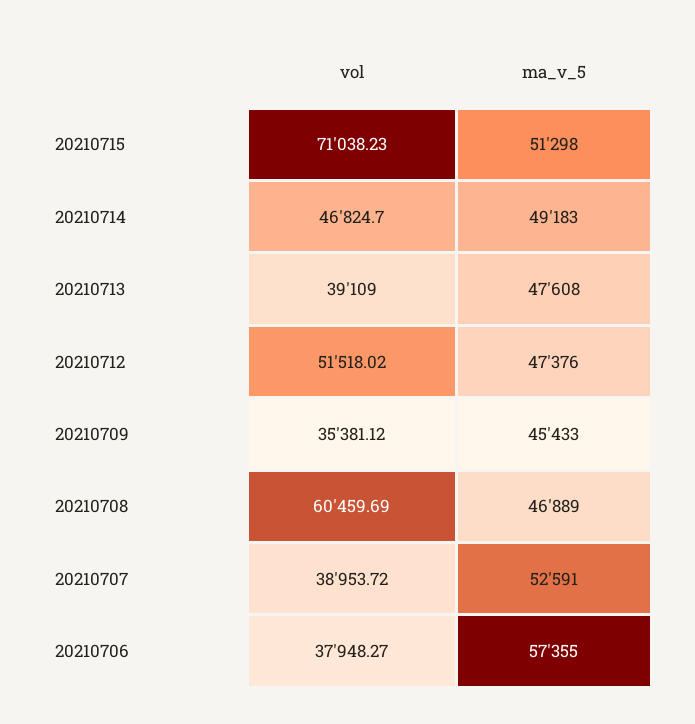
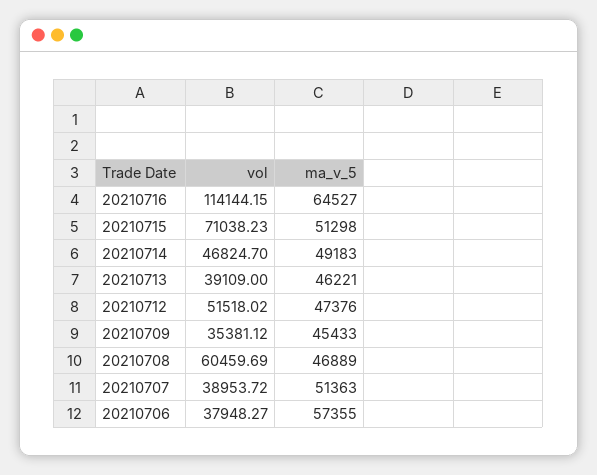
ma_v_5, 20210713: 47608 -> 46221
ma_v_5, 20210707: 52591 -> 51363
vol, 20210716: none -> 114144.15
ma_v_5, 20210716: none -> 64527

